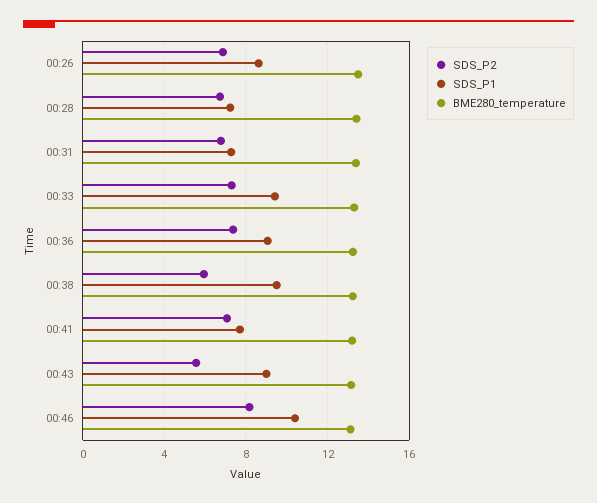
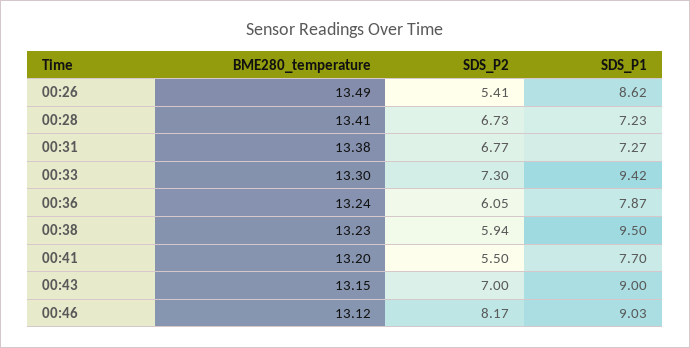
SDS_P2, 00:26: 7 -> 5.41
SDS_P2, 00:36: 7.5 -> 6.05
SDS_P1, 00:36: 9 -> 7.87
SDS_P2, 00:41: 7 -> 5.5
SDS_P2, 00:43: 5.5 -> 7
SDS_P1, 00:46: 10.5 -> 9.03

